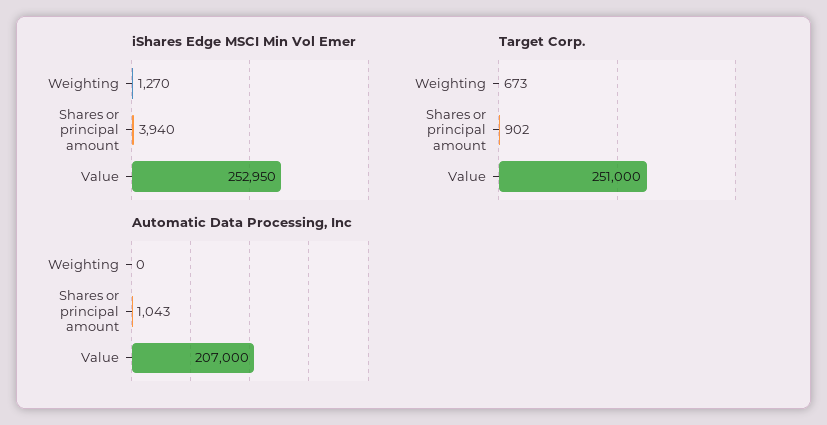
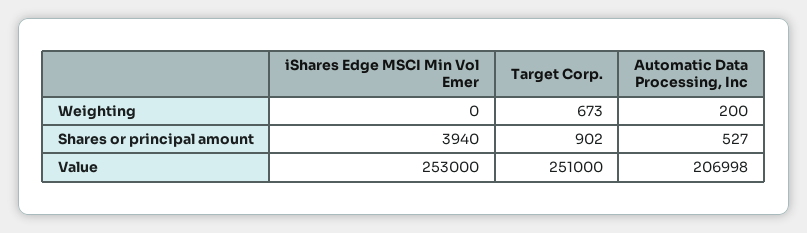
iShares Edge MSCI Min Vol Emer, Weighting: 1270 -> 0
iShares Edge MSCI Min Vol Emer, Value: 252950 -> 253000
Automatic Data Processing, Inc, Weighting: 0 -> 200
Automatic Data Processing, Inc, Shares or principal amount: 1043 -> 527
Automatic Data Processing, Inc, Value: 207000 -> 206998

